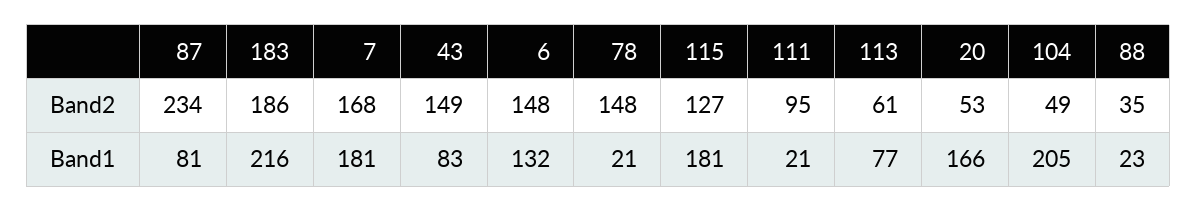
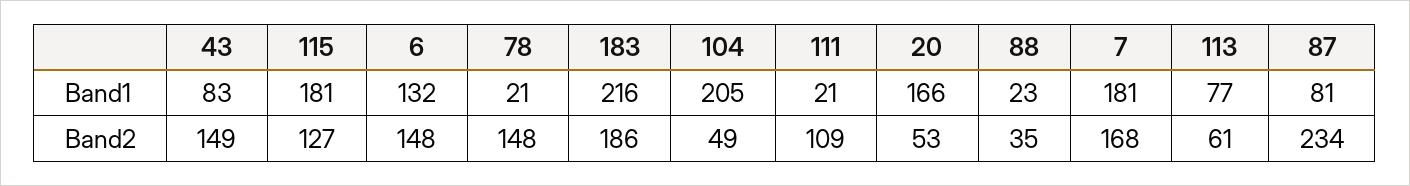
111, Band2: 95 -> 109

